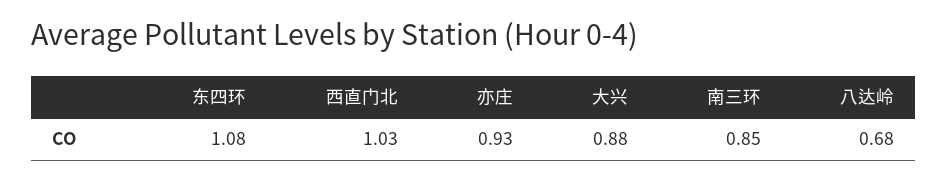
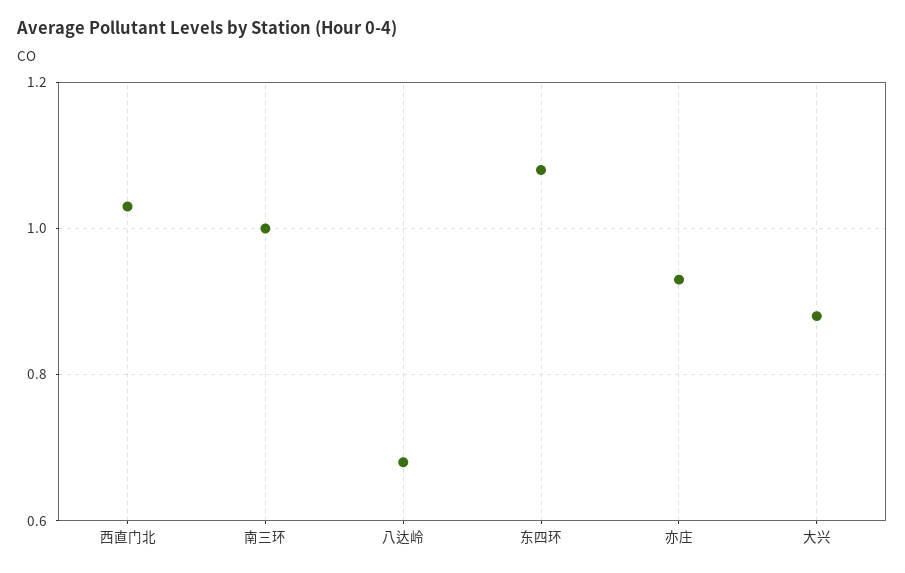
南三环: 0.85 -> 1

